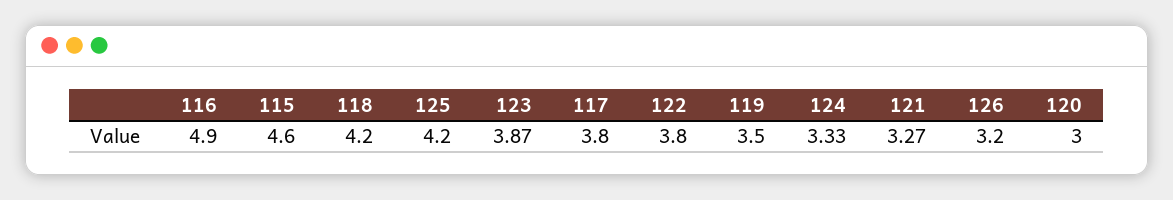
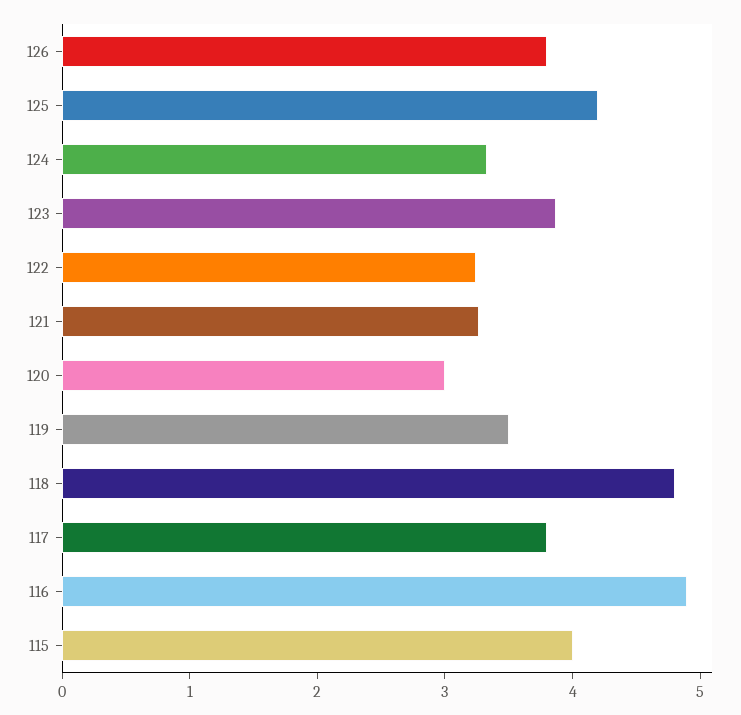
115: 4.6 -> 4
118: 4.2 -> 4.8
122: 3.8 -> 3.2
126: 3.2 -> 3.8

